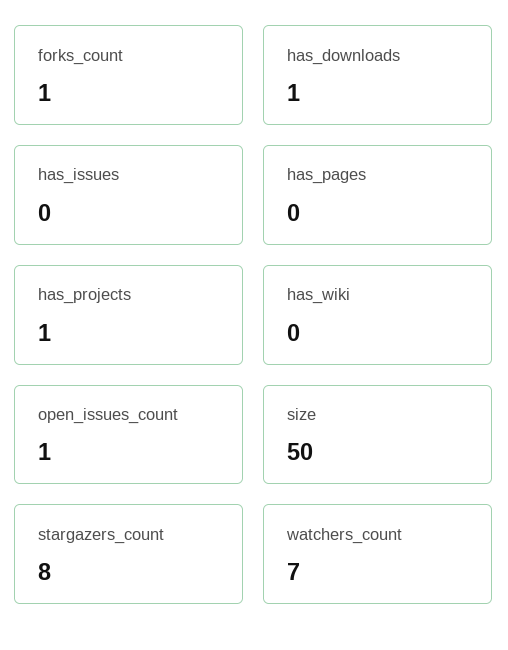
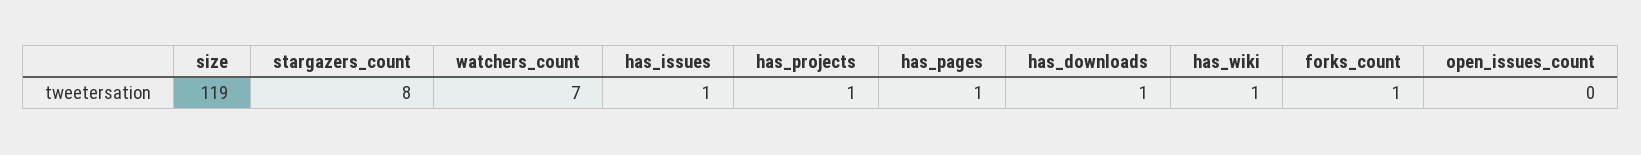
has_issues: 0 -> 1
has_pages: 0 -> 1
has_wiki: 0 -> 1
open_issues_count: 1 -> 0
size: 50 -> 119

